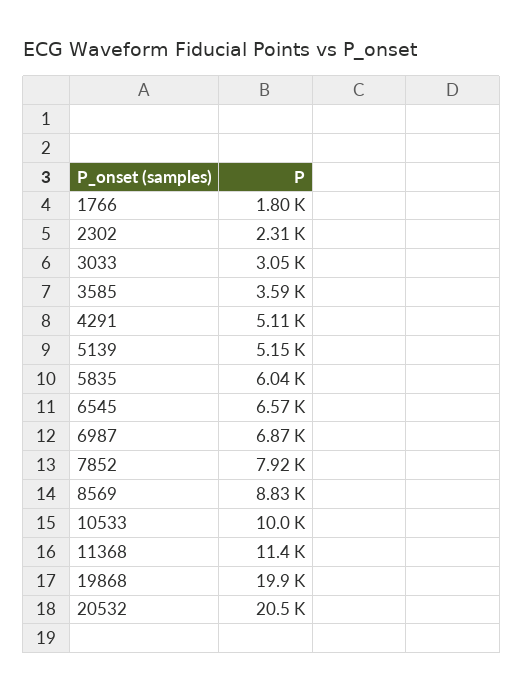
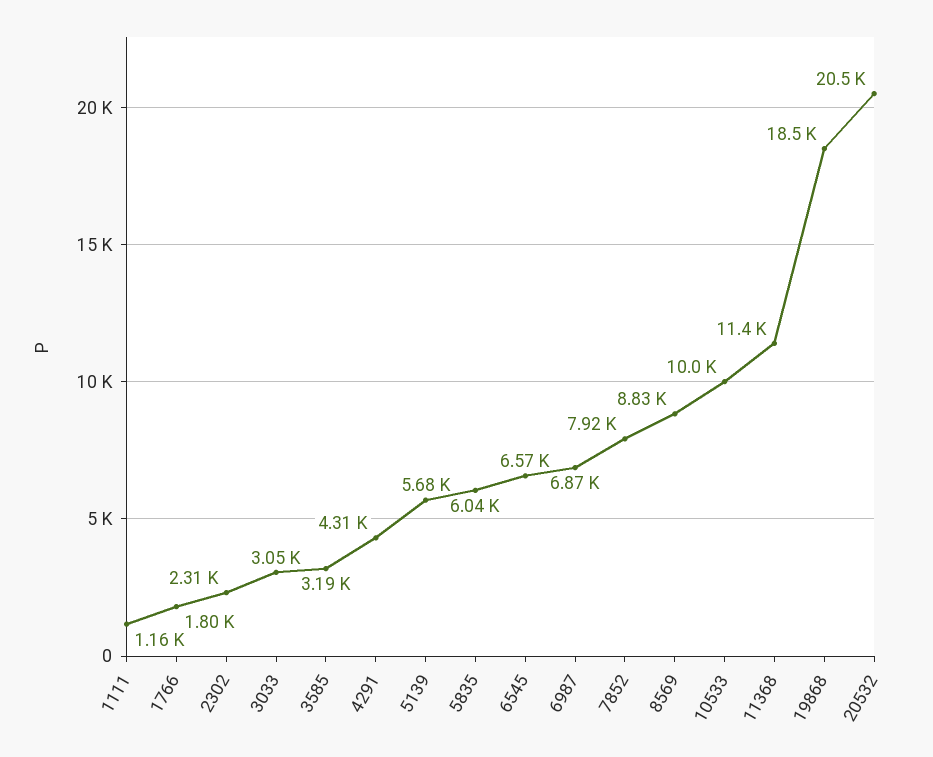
3585: 3590 -> 3190
4291: 5110 -> 4310
5139: 5150 -> 5680
19868: 19900 -> 18500
1111: none -> 1160

